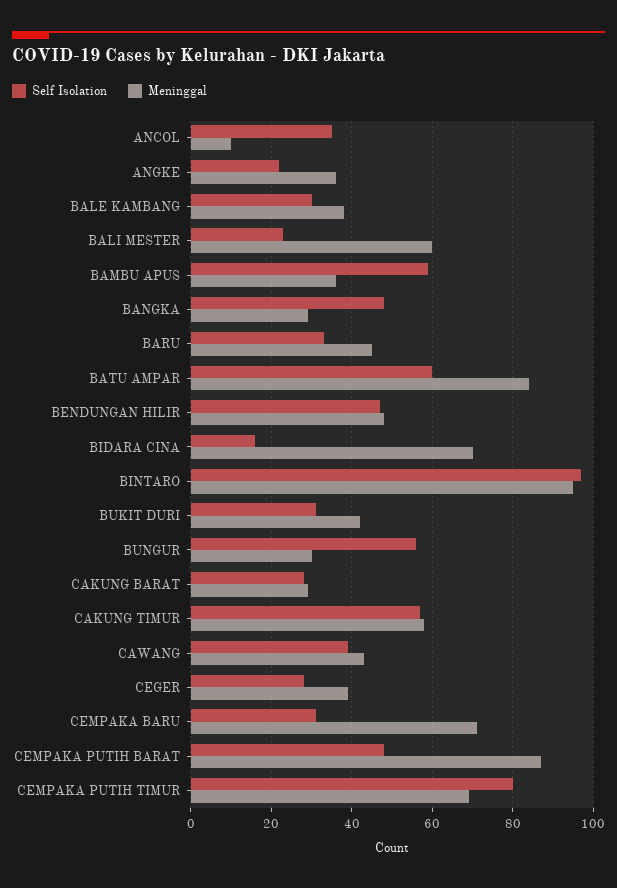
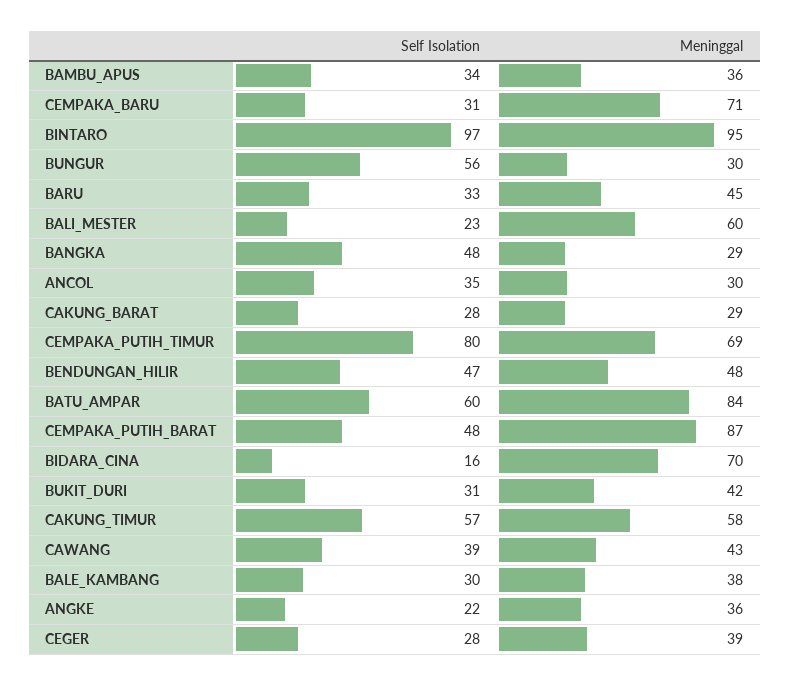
Meninggal, ANCOL: 10 -> 30
Self Isolation, BAMBU APUS: 60 -> 34

